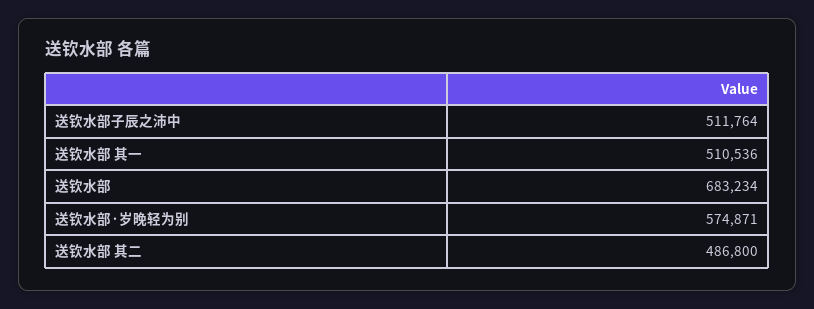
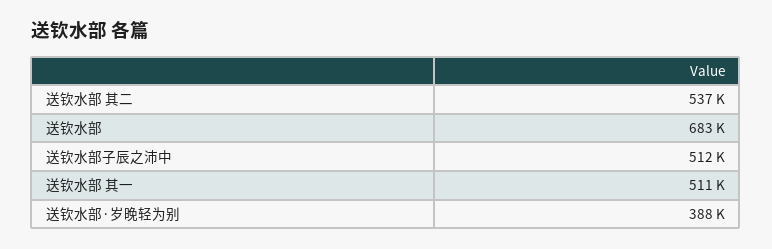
送钦水部·岁晚轻为别: 574871 -> 388000
送钦水部 其二: 486800 -> 537000

